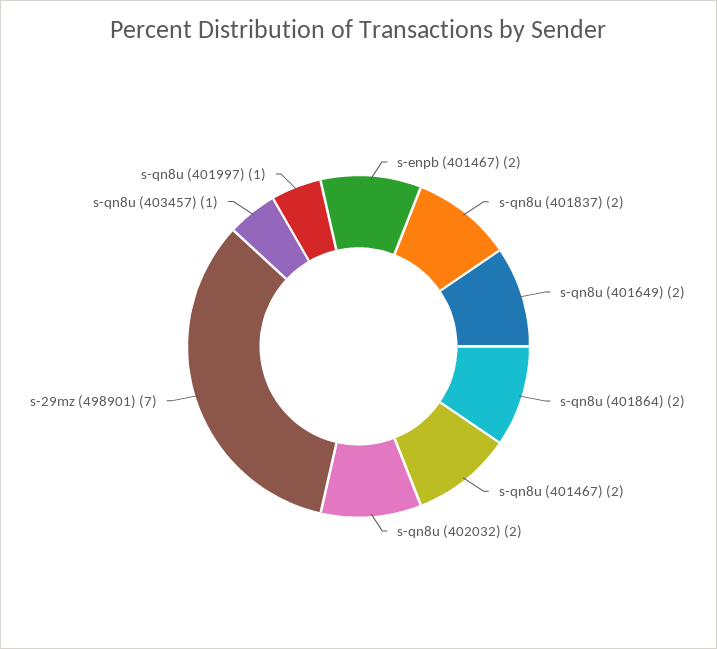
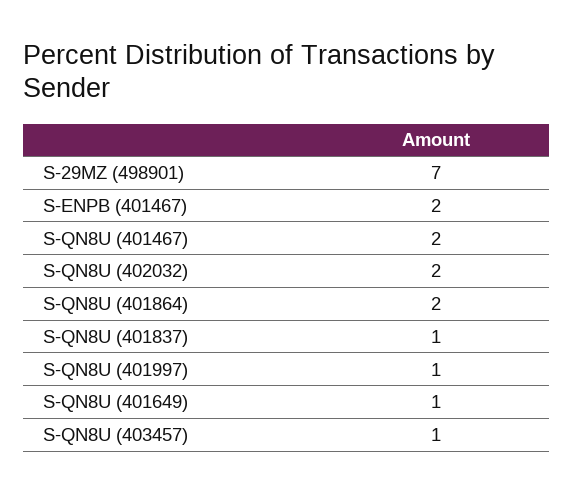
s-qn8u (401837): 2 -> 1
s-qn8u (401649): 2 -> 1

